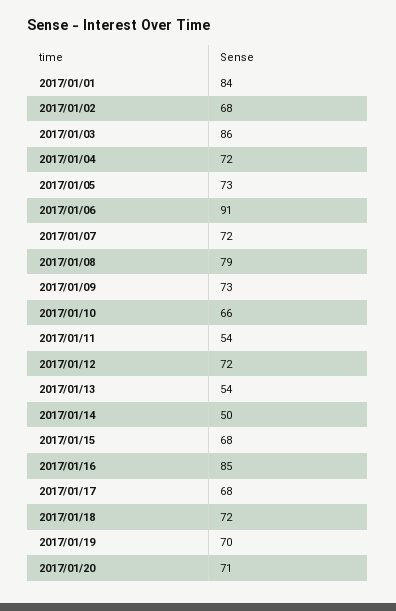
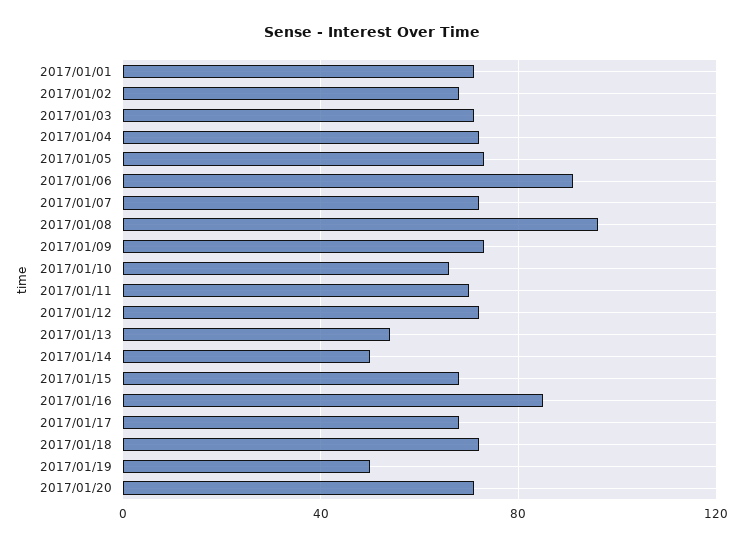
2017/01/01: 84 -> 70
2017/01/03: 86 -> 70
2017/01/08: 79 -> 95
2017/01/11: 54 -> 70
2017/01/19: 70 -> 50

